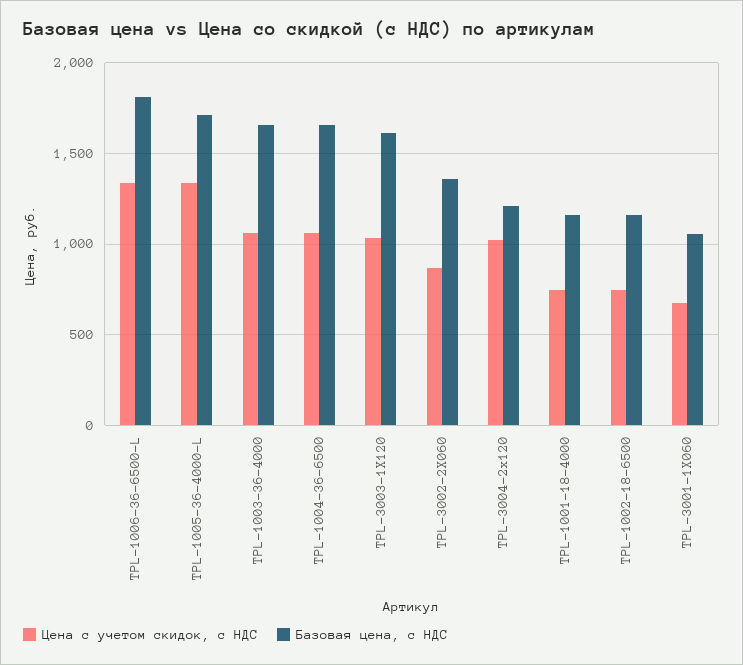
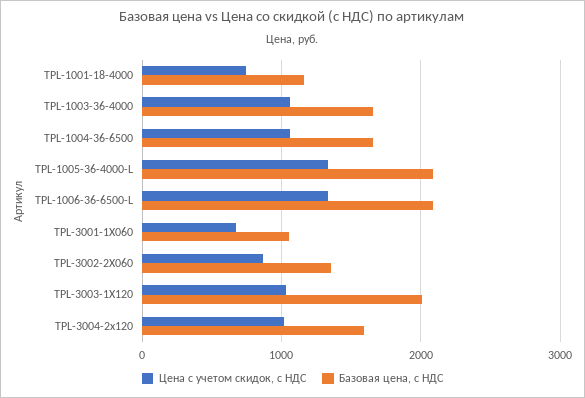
Базовая цена, с НДС, TPL-1006-36-6500-L: 1800 -> 2100
Базовая цена, с НДС, TPL-1005-36-4000-L: 1700 -> 2100
Базовая цена, с НДС, TPL-3003-1X120: 1600 -> 2000
Базовая цена, с НДС, TPL-3004-2x120: 1200 -> 1600
Цена с учетом скидок, с НДС, TPL-1002-18-6500: 750 -> none
Базовая цена, с НДС, TPL-1002-18-6500: 1150 -> none

